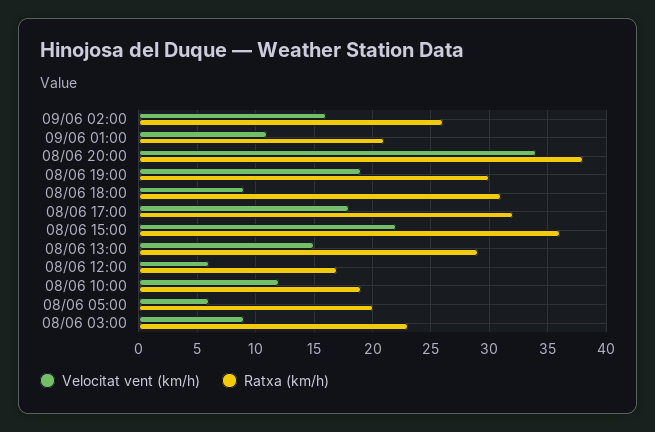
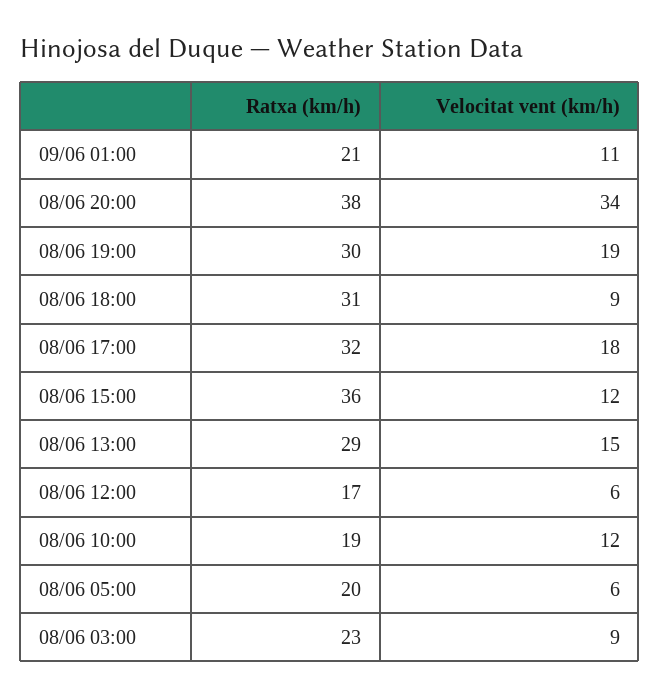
Velocitat vent (km/h), 09/06 02:00: 16 -> none
Ratxa (km/h), 09/06 02:00: 26 -> none
Velocitat vent (km/h), 08/06 15:00: 22 -> 12

